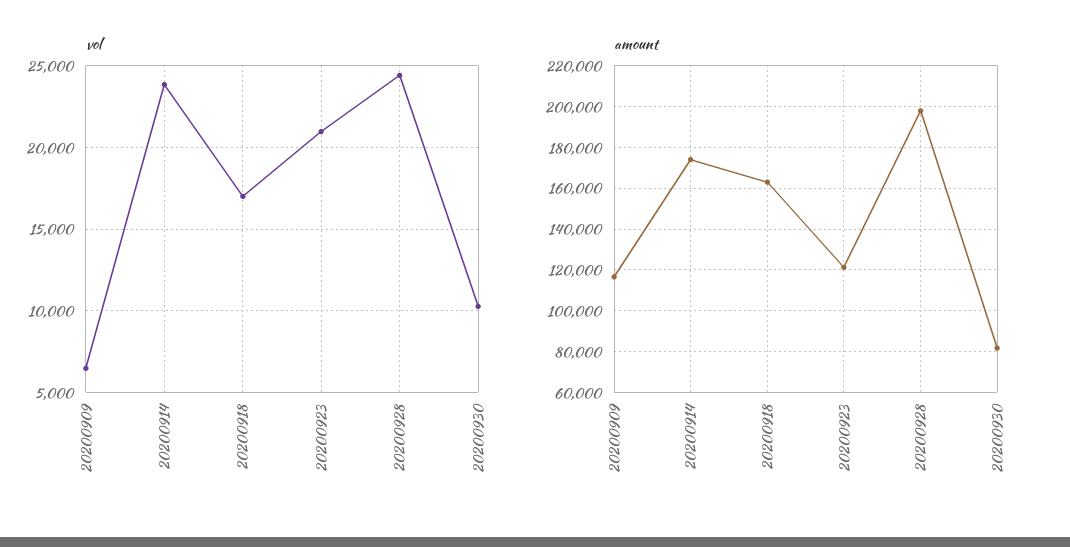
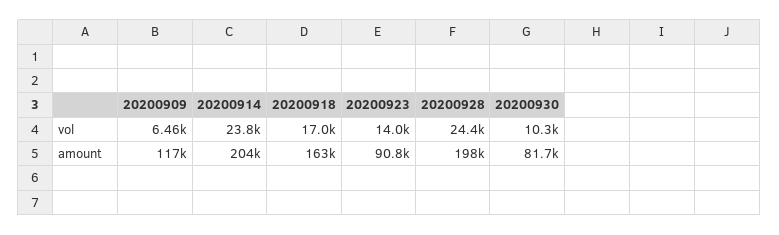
vol, 20200923: 21000 -> 14000
amount, 20200914: 175000 -> 204000
amount, 20200923: 120000 -> 90800

